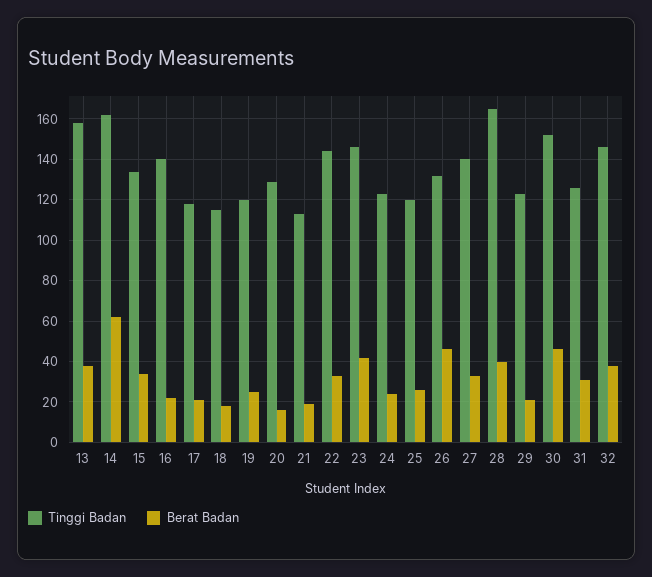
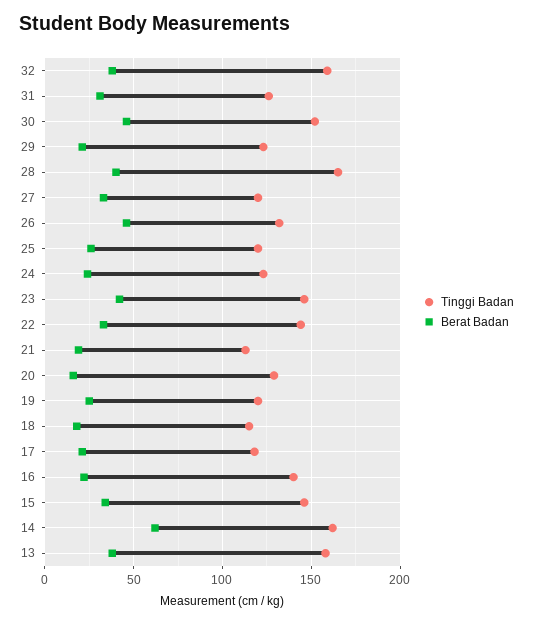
Tinggi Badan, 15: 135 -> 145
Tinggi Badan, 27: 140 -> 120
Tinggi Badan, 32: 145 -> 160

